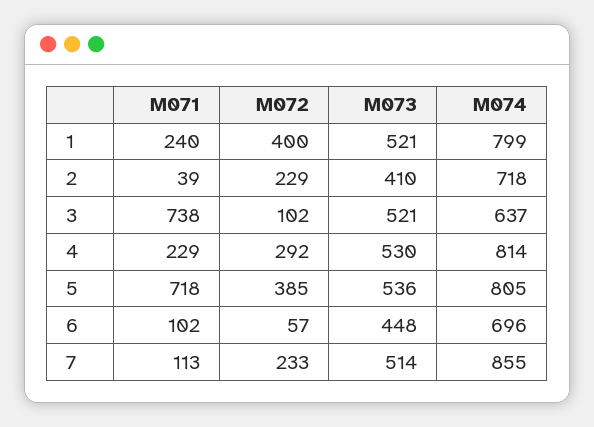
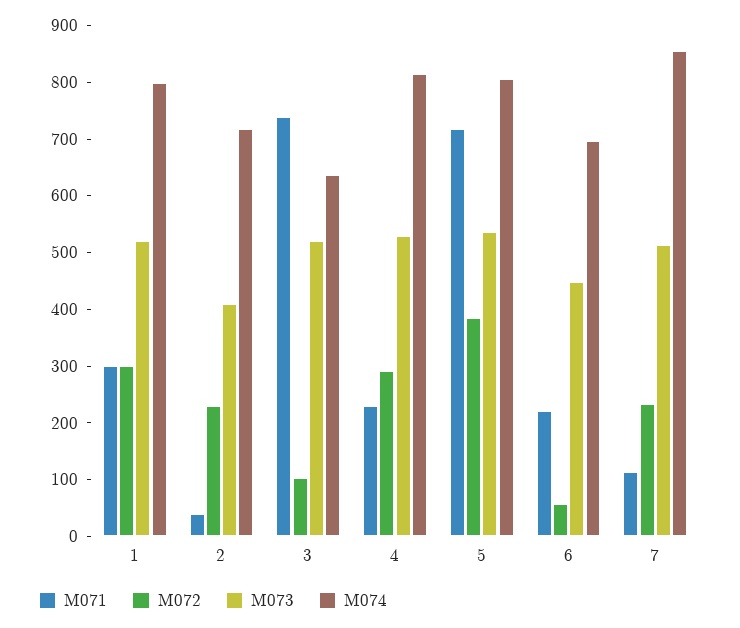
M071, 1: 240 -> 300
M072, 1: 400 -> 300
M071, 6: 102 -> 220

